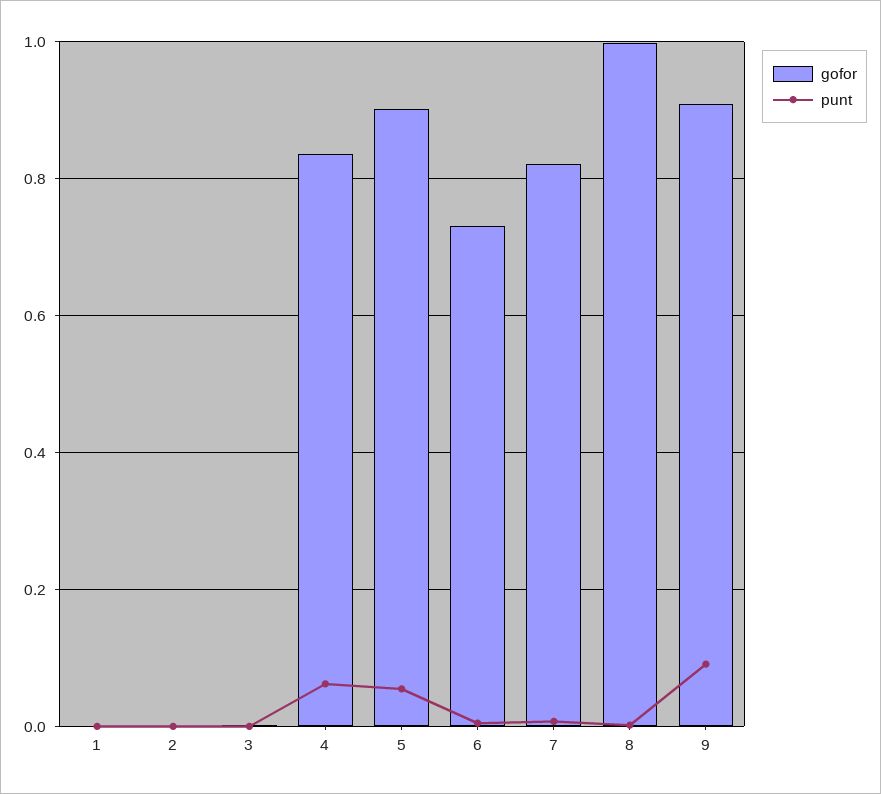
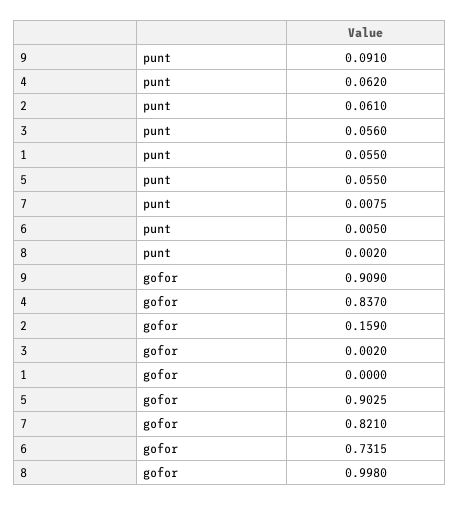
punt, 1: 0 -> 0.055
gofor, 2: 0 -> 0.159
punt, 2: 0 -> 0.061
punt, 3: 0 -> 0.056

